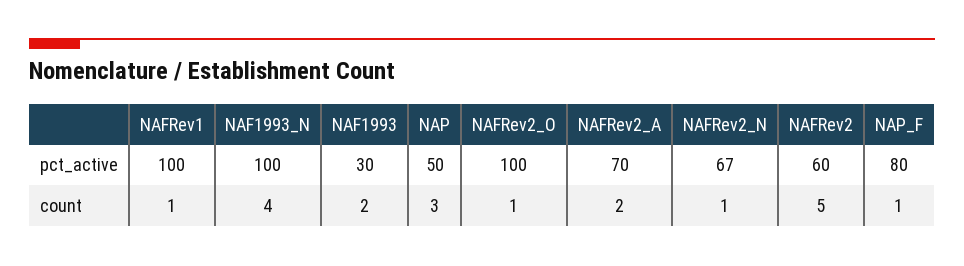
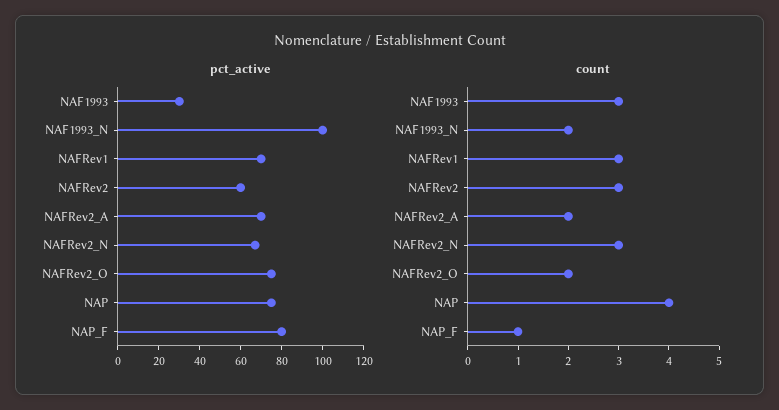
pct_active, NAFRev1: 100 -> 70
pct_active, NAP: 50 -> 75
pct_active, NAFRev2_O: 100 -> 75
count, NAFRev1: 1 -> 3
count, NAF1993_N: 4 -> 2
count, NAF1993: 2 -> 3
count, NAP: 3 -> 4
count, NAFRev2_O: 1 -> 2
count, NAFRev2_N: 1 -> 3
count, NAFRev2: 5 -> 3

